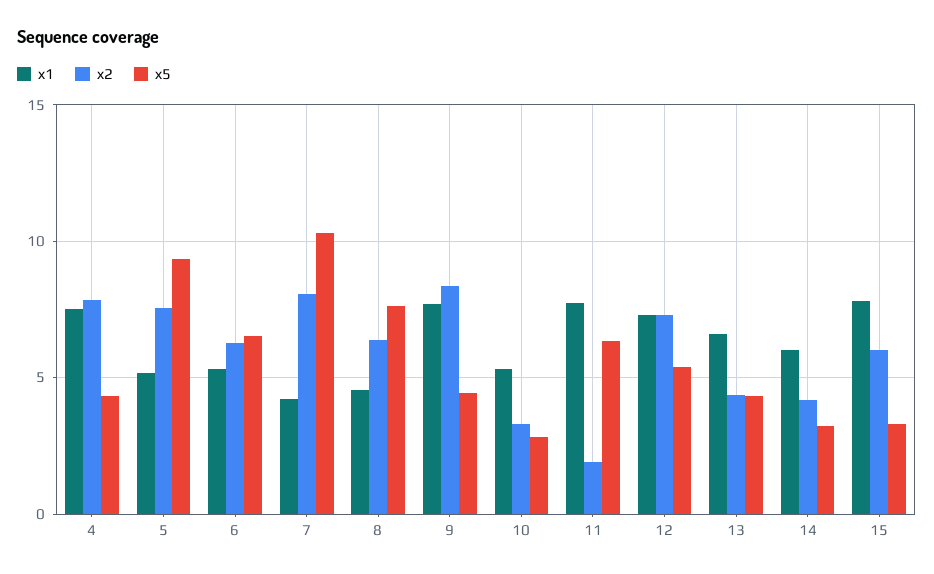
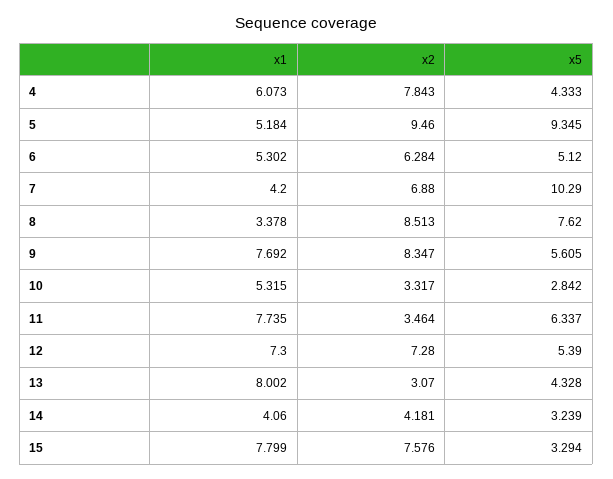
x1, 4: 7.5 -> 6.073
x2, 5: 7.5 -> 9.46
x5, 6: 6.5 -> 5.12
x2, 7: 8 -> 6.88
x1, 8: 4.5 -> 3.378
x2, 8: 6.5 -> 8.513
x5, 9: 4.5 -> 5.605
x2, 11: 2 -> 3.464
x1, 13: 6.5 -> 8.002
x2, 13: 4.5 -> 3.07
x1, 14: 6 -> 4.06
x2, 15: 6 -> 7.576

